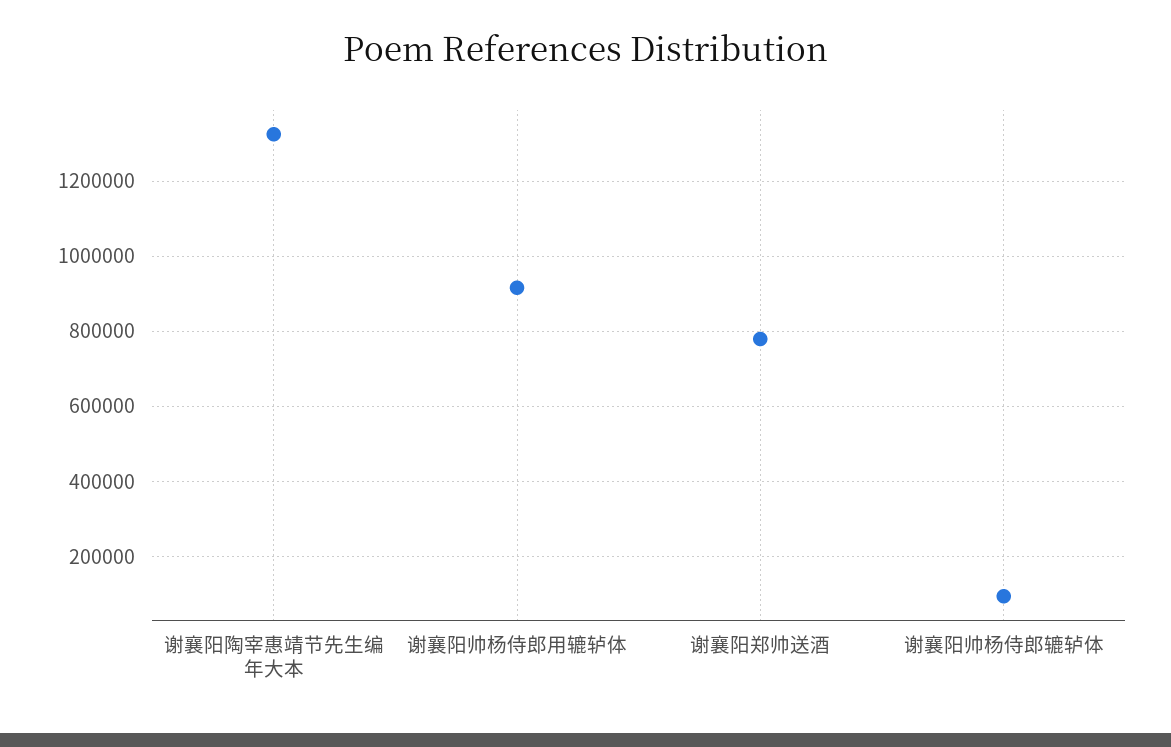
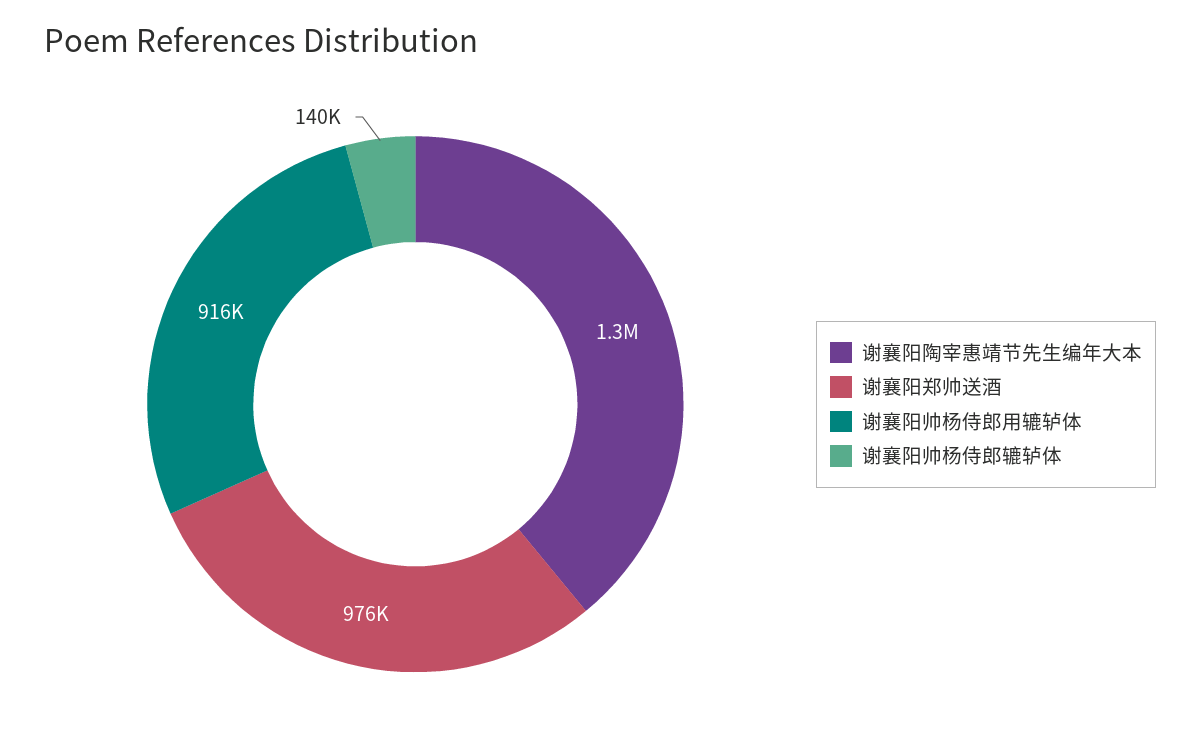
谢襄阳郑帅送酒: 780000 -> 976000
谢襄阳帅杨侍郎辘轳体: 100000 -> 140000

